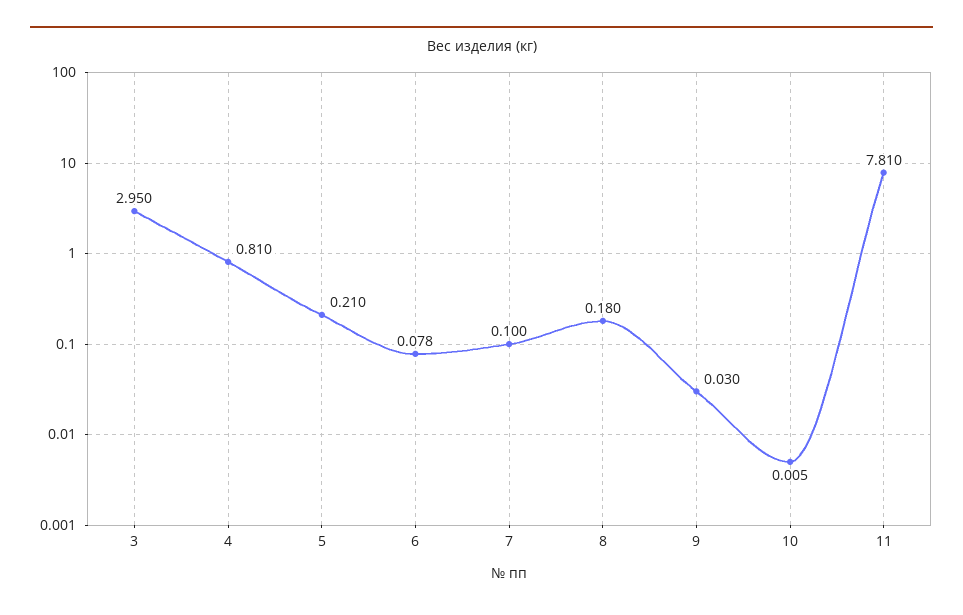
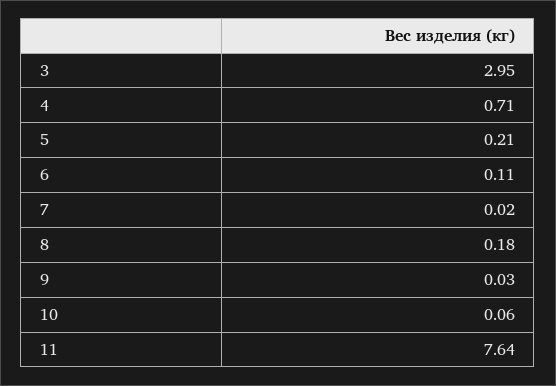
4: 0.81 -> 0.71
6: 0.078 -> 0.11
7: 0.1 -> 0.02
10: 0.005 -> 0.06
11: 7.81 -> 7.64

